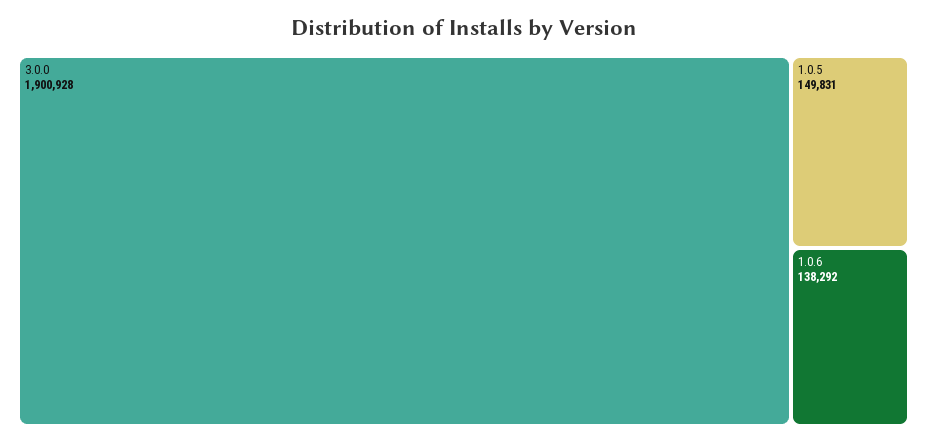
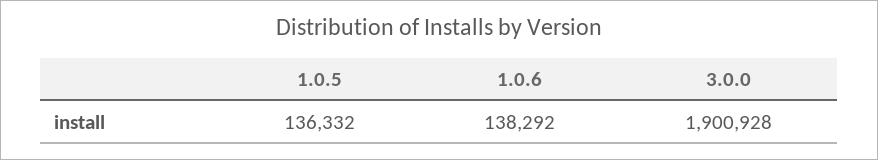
1.0.5: 149831 -> 136332

